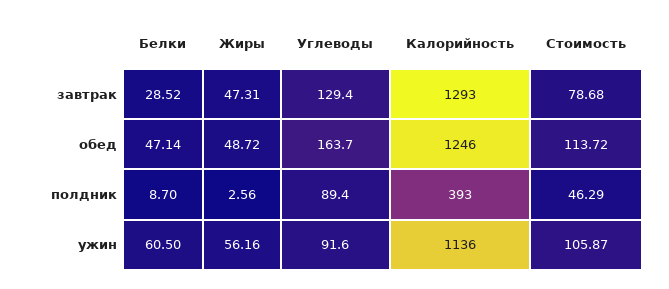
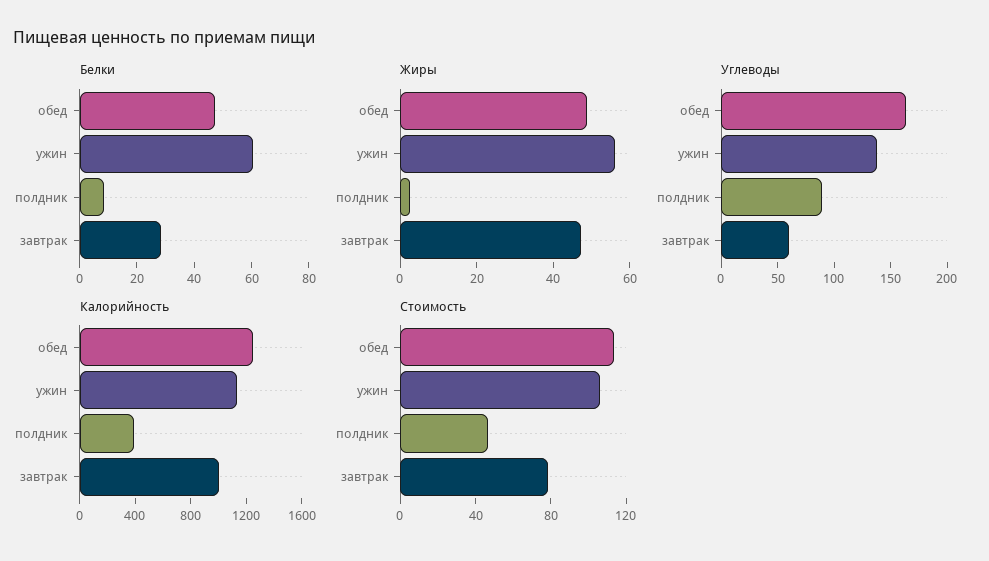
Углеводы, завтрак: 129.4 -> 60
Калорийность, завтрак: 1293 -> 1000
Углеводы, ужин: 91.6 -> 140

